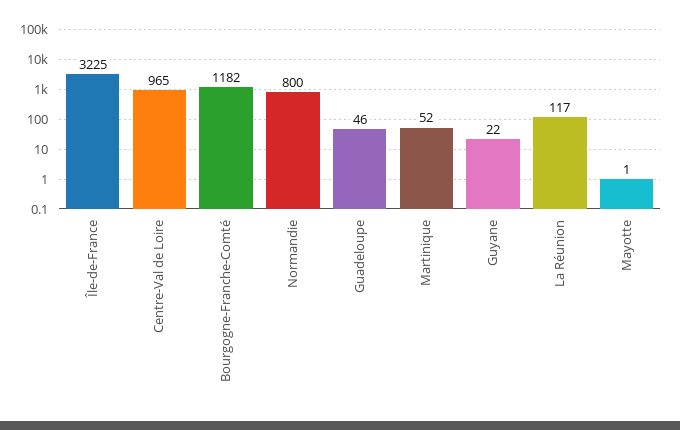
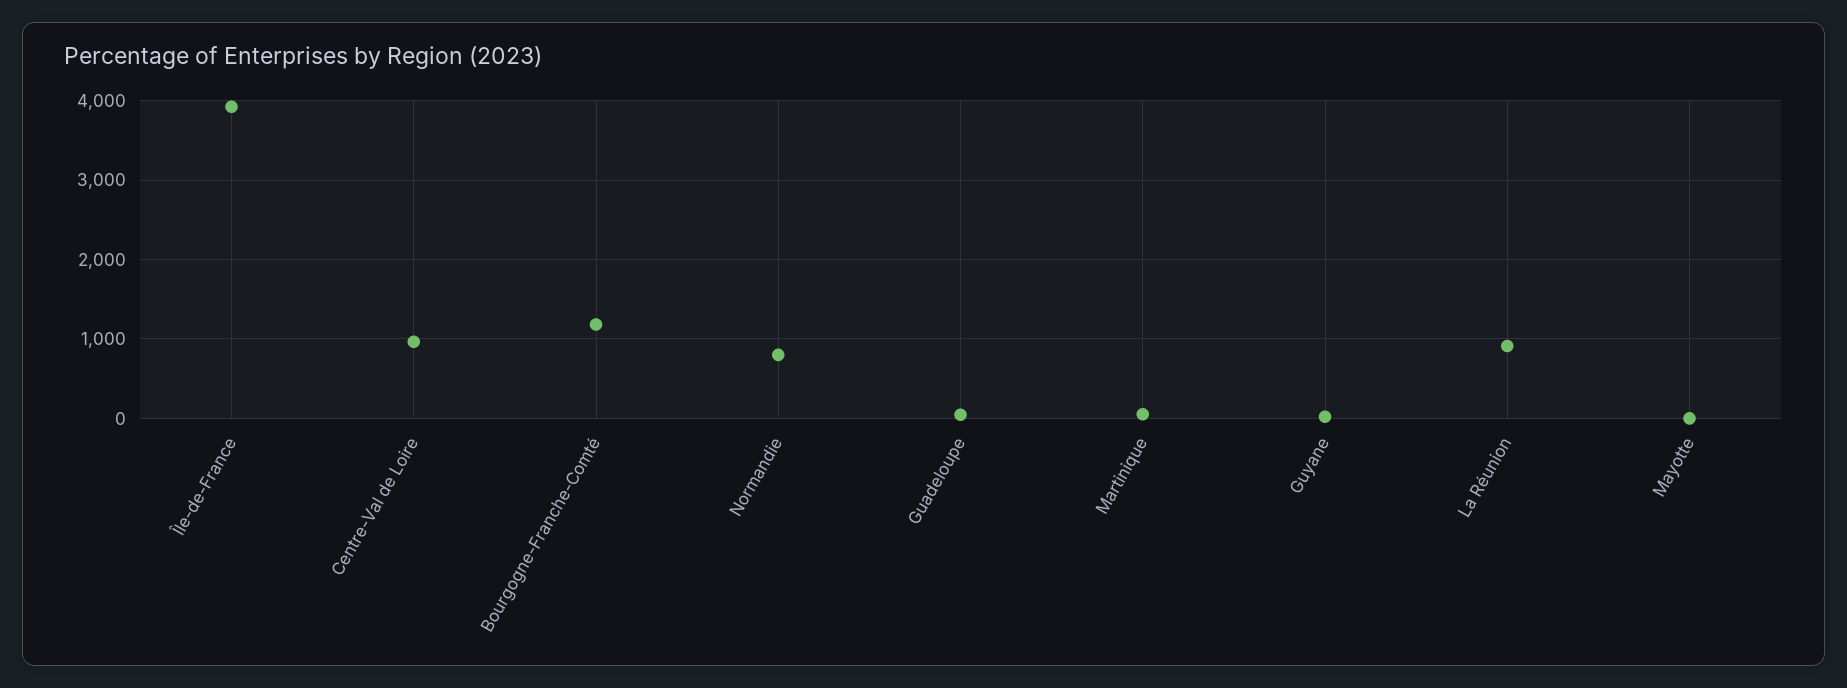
Île-de-France: 3225 -> 3900
La Réunion: 117 -> 900

